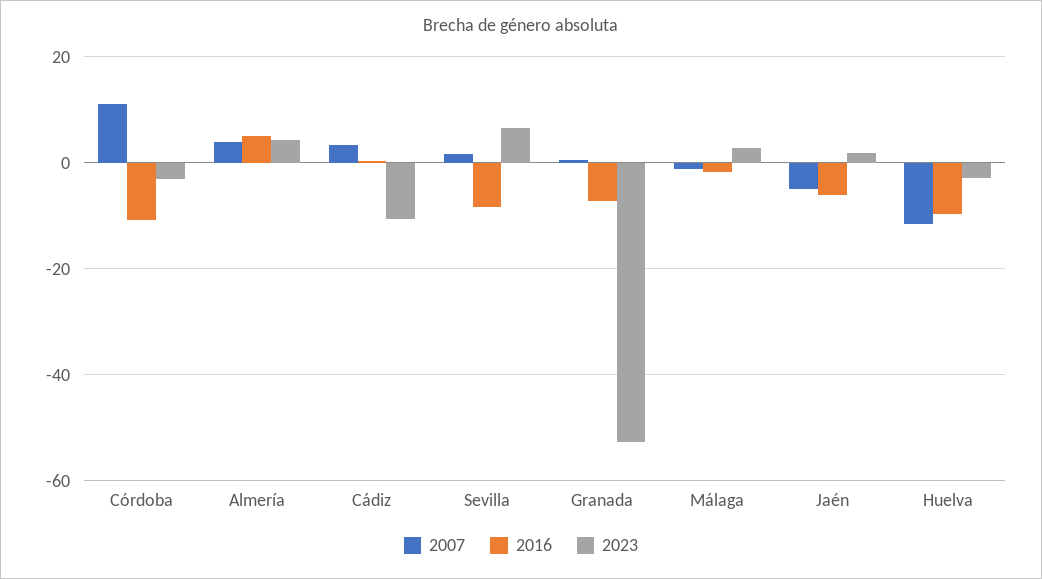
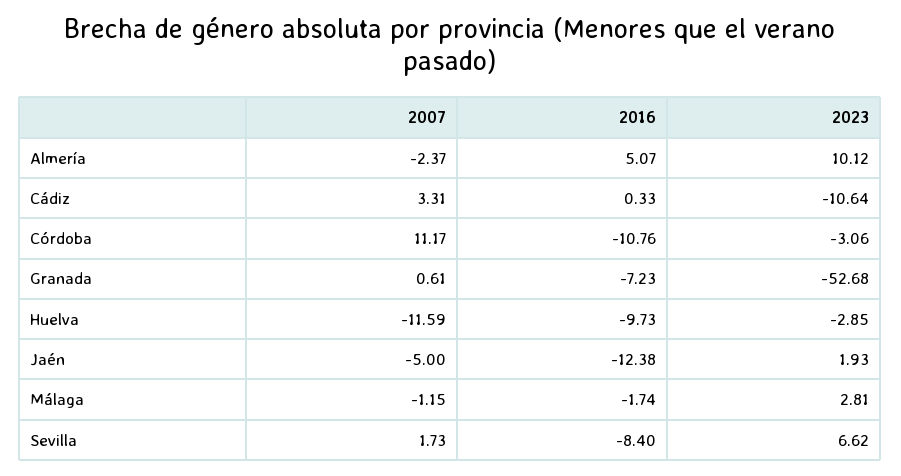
2007, Almería: 4 -> -2.37
2023, Almería: 4 -> 10.12
2016, Jaén: -6 -> -12.38

